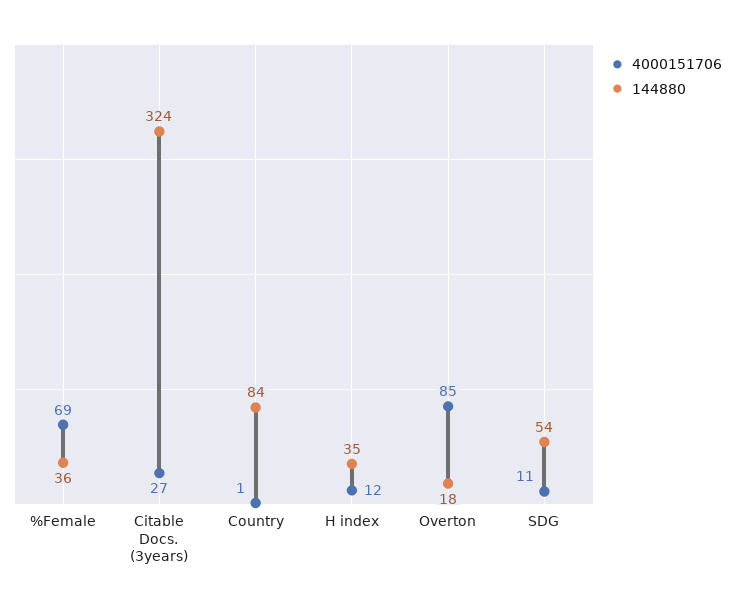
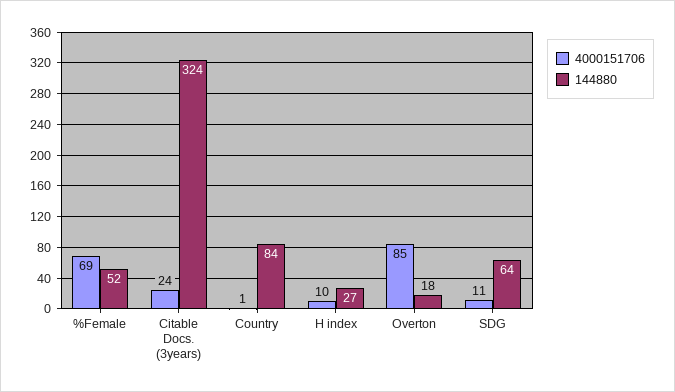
144880, %Female: 36 -> 52
4000151706, Citable Docs. (3years): 27 -> 24
4000151706, H index: 12 -> 10
144880, H index: 35 -> 27
144880, SDG: 54 -> 64

